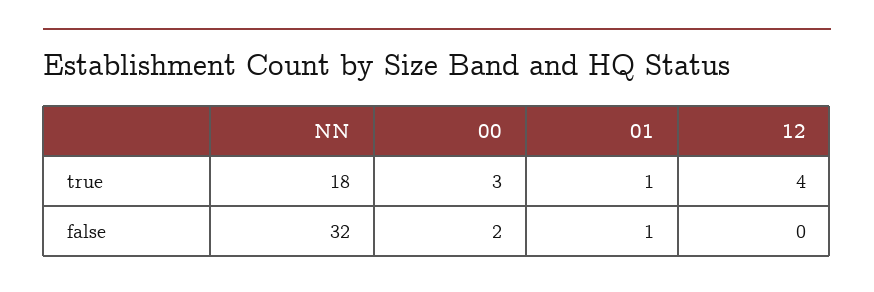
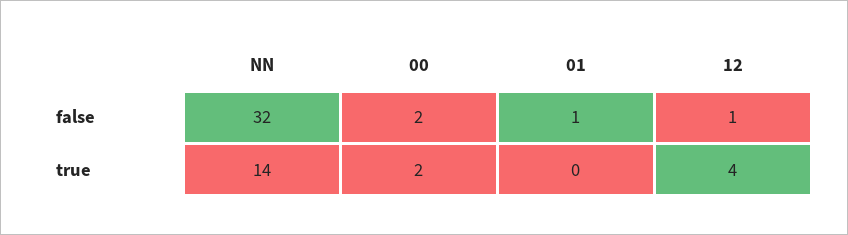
NN, true: 18 -> 14
00, true: 3 -> 2
01, true: 1 -> 0
12, false: 0 -> 1

